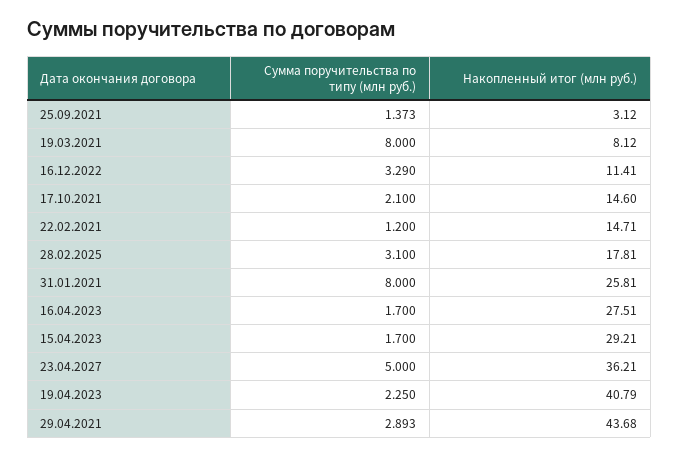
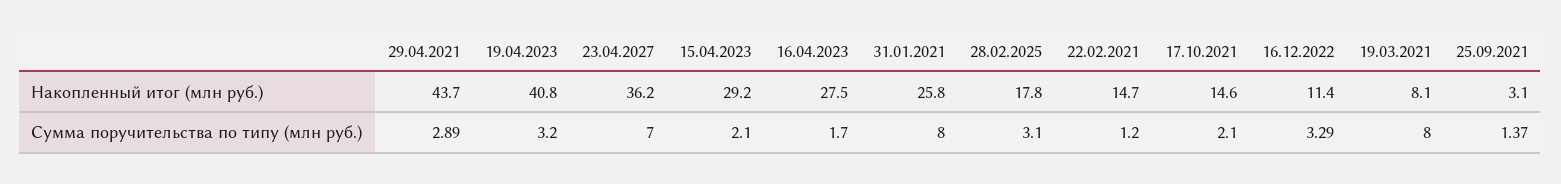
Сумма поручительства по типу (млн руб.), 15.04.2023: 1.7 -> 2.1
Сумма поручительства по типу (млн руб.), 23.04.2027: 5 -> 7
Сумма поручительства по типу (млн руб.), 19.04.2023: 2.25 -> 3.2

